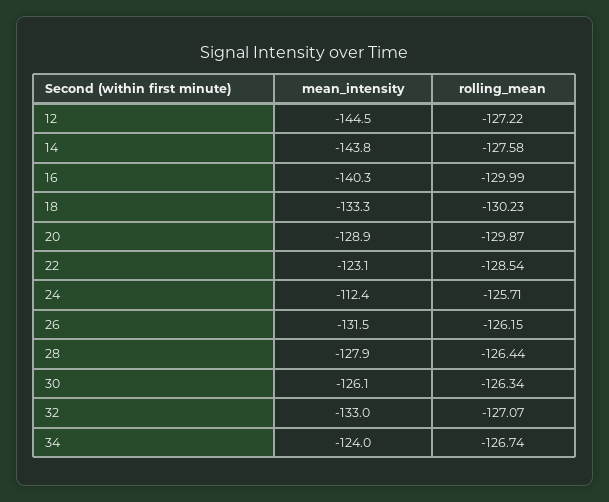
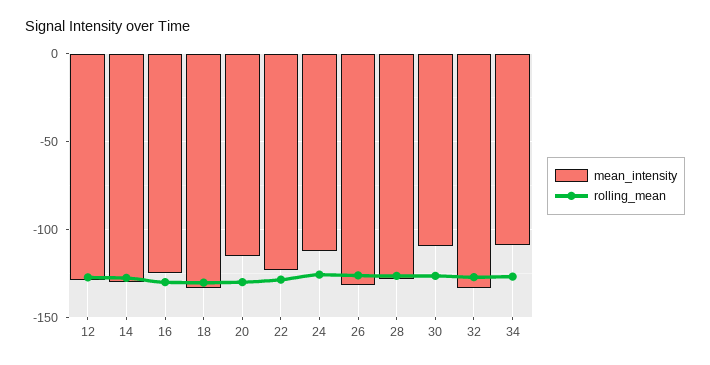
mean_intensity, 12: -144.5 -> -130
mean_intensity, 14: -143.8 -> -130
mean_intensity, 16: -140.3 -> -125
mean_intensity, 20: -128.9 -> -115
mean_intensity, 30: -126.1 -> -110
mean_intensity, 34: -124 -> -110

